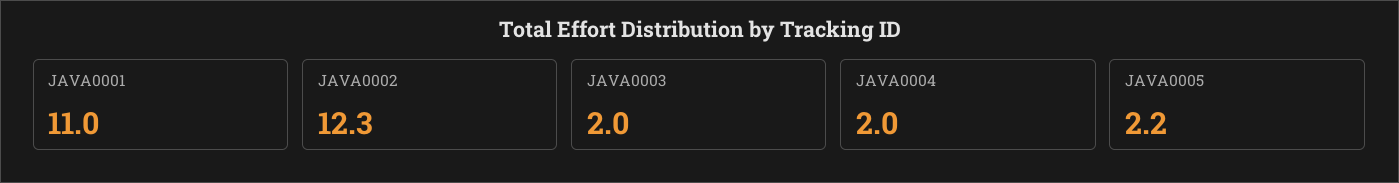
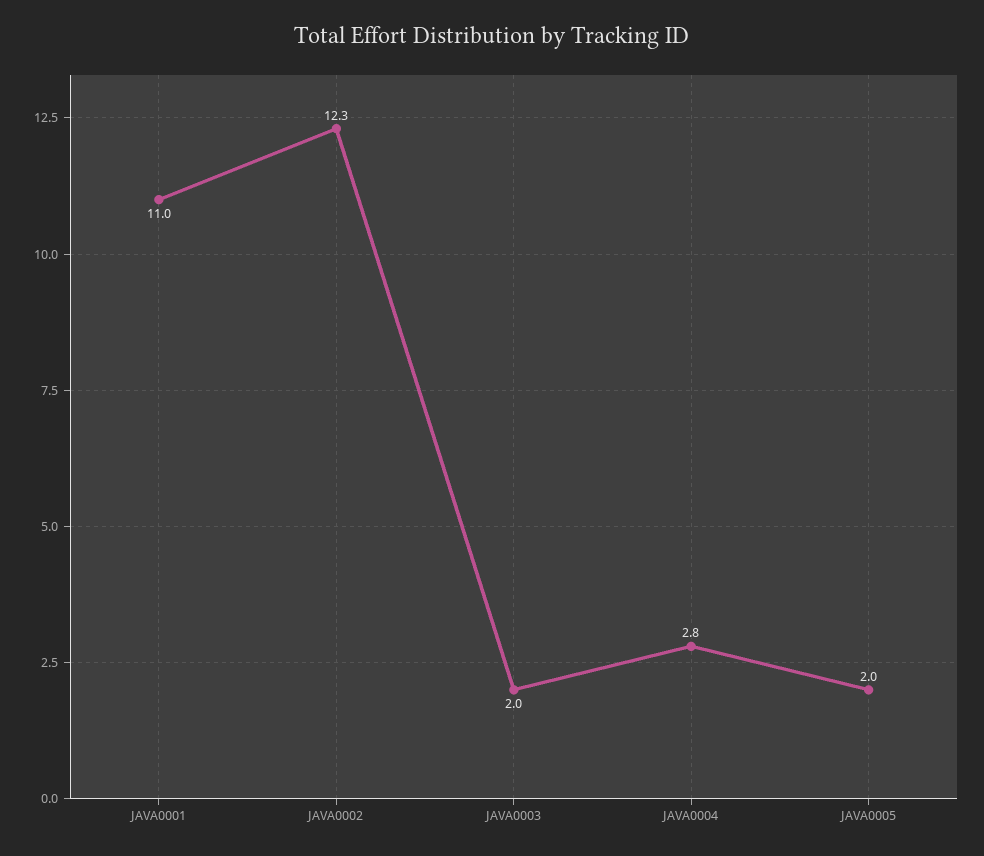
JAVA0004: 2 -> 2.8
JAVA0005: 2.2 -> 2

